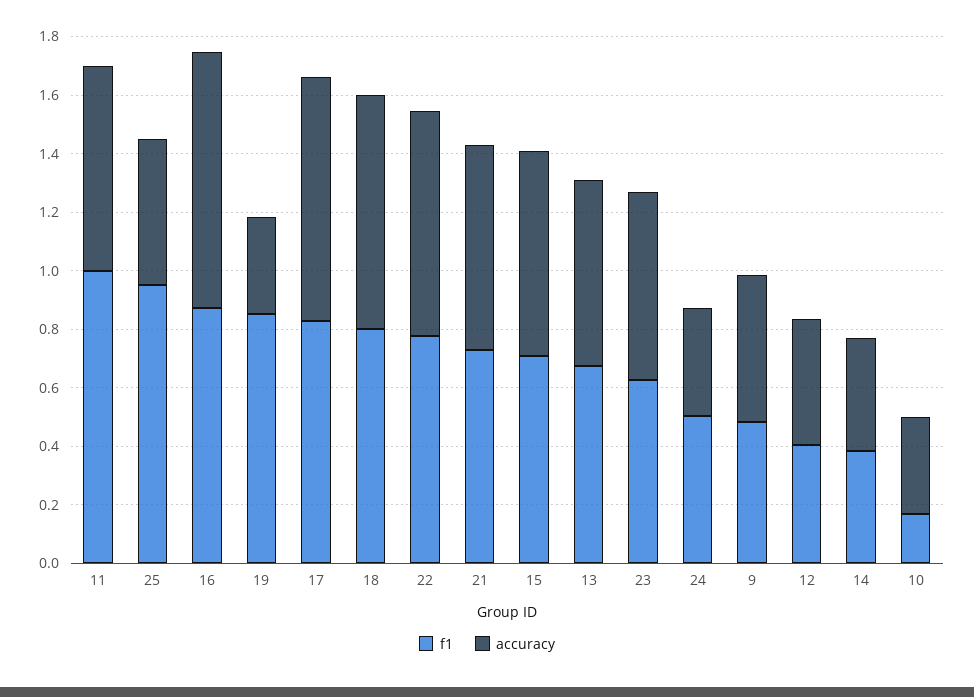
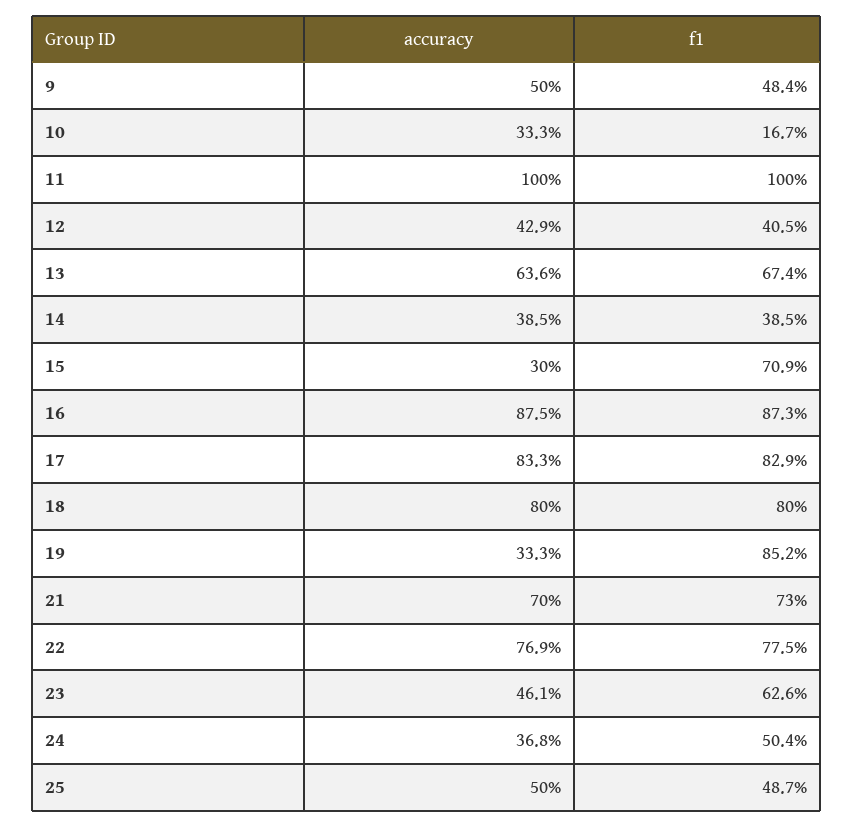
accuracy, 11: 0.7 -> 1
f1, 25: 0.95 -> 0.487
accuracy, 15: 0.7 -> 0.3
accuracy, 23: 0.65 -> 0.461

